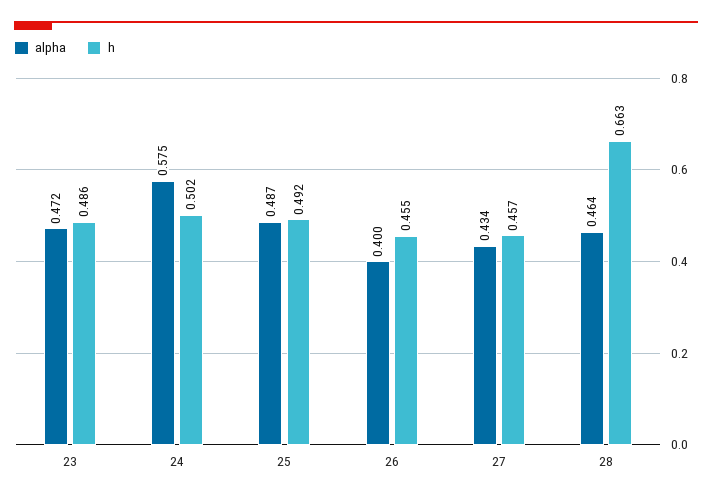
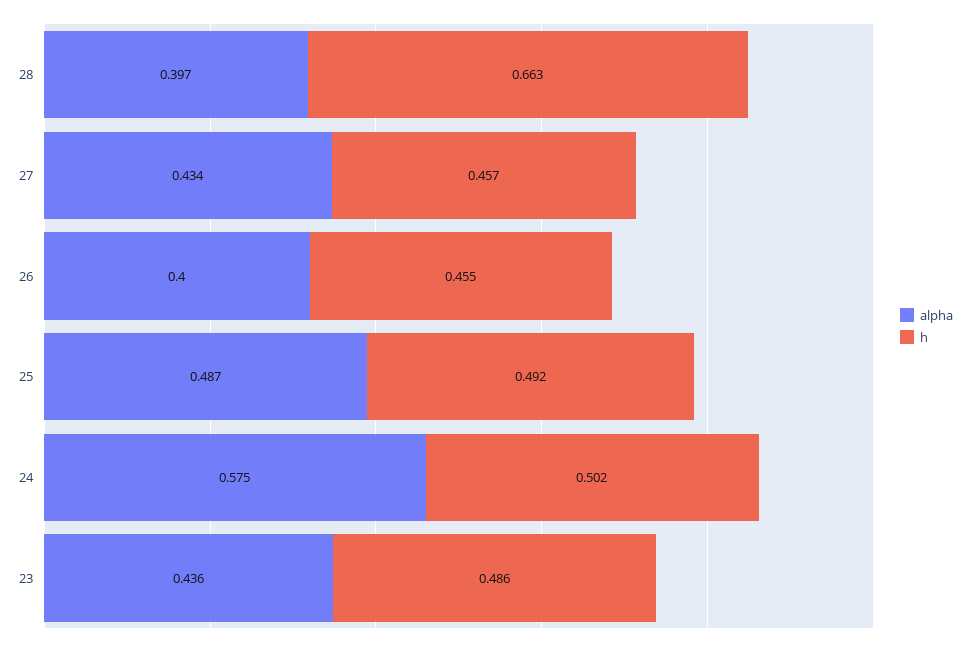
alpha, 23: 0.472 -> 0.436
alpha, 28: 0.464 -> 0.397

